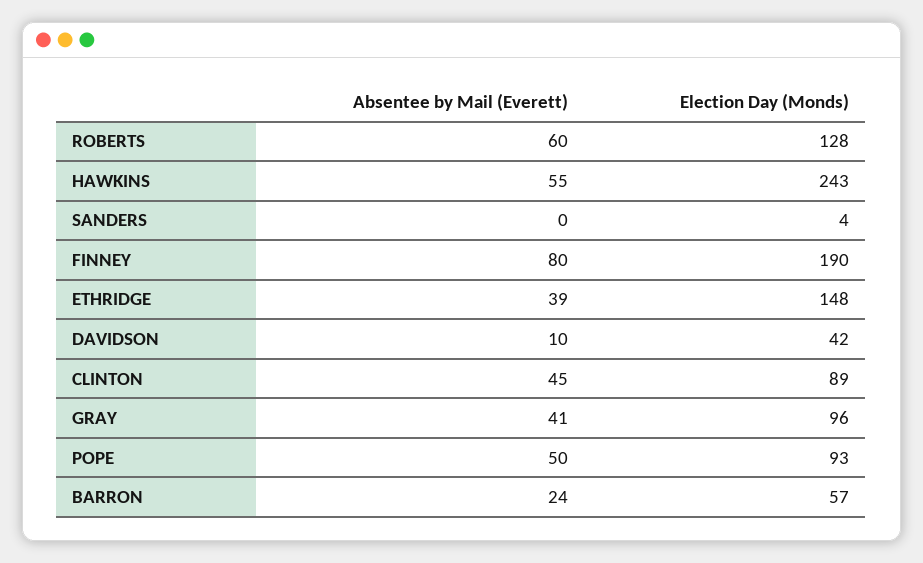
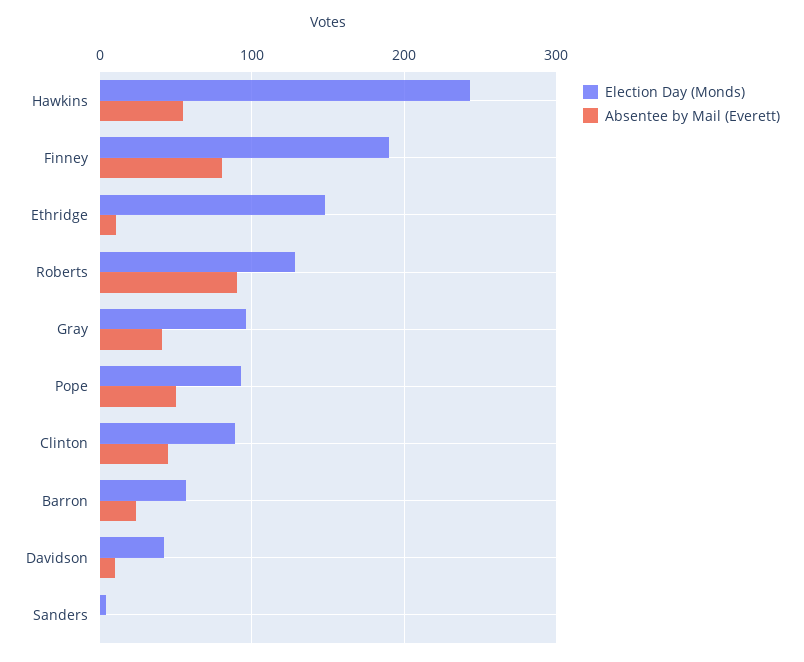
Absentee by Mail (Everett), ROBERTS: 60 -> 90
Absentee by Mail (Everett), ETHRIDGE: 39 -> 10

